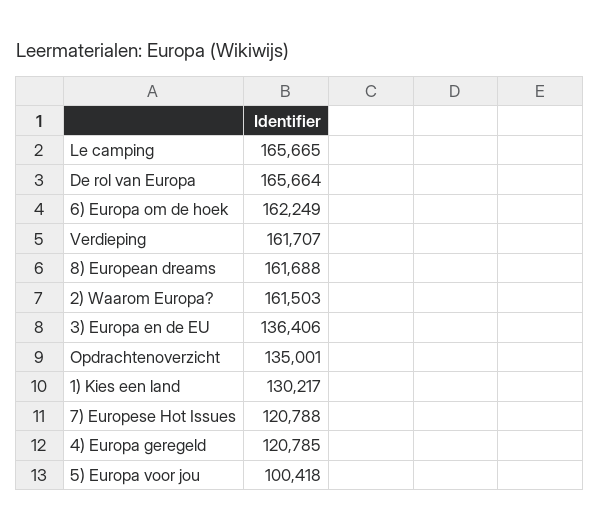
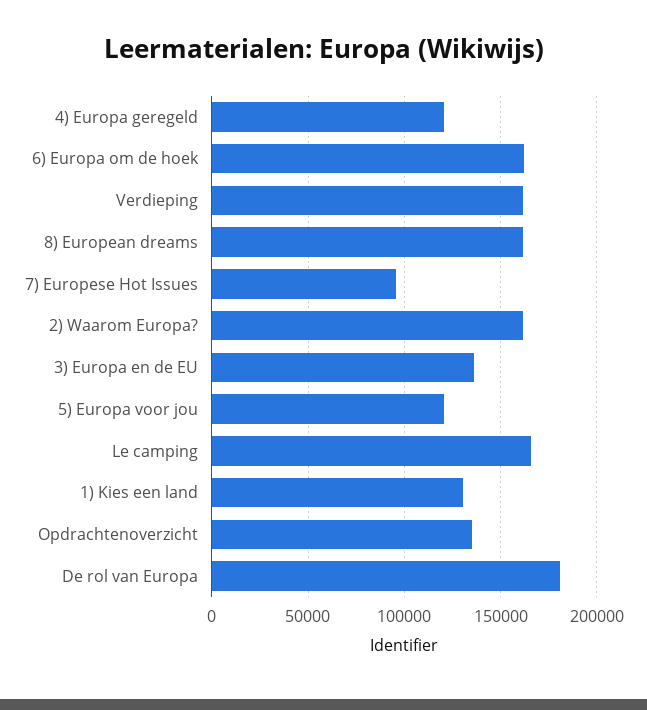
De rol van Europa: 165664 -> 180000
7) Europese Hot Issues: 120788 -> 95000
5) Europa voor jou: 100418 -> 120000

